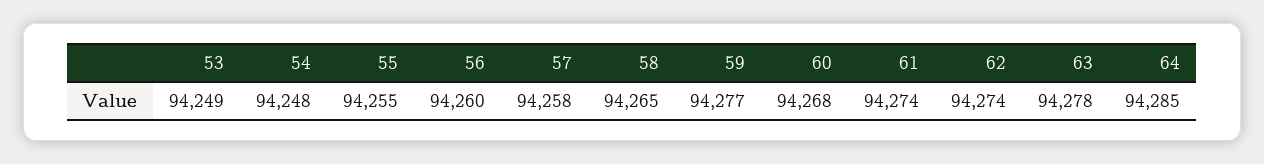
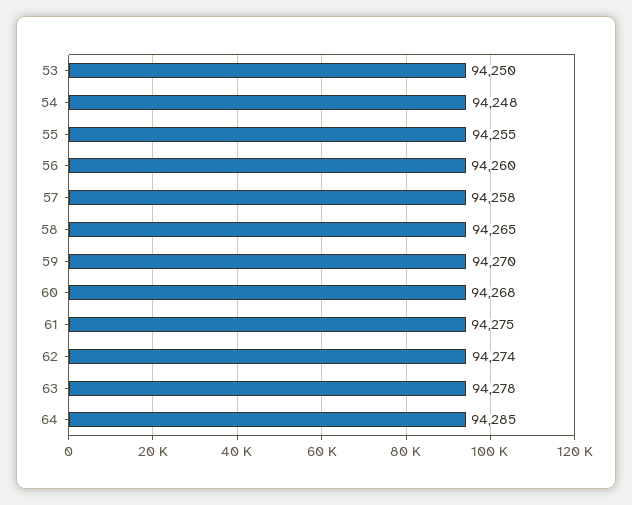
53: 94249 -> 94250
59: 94277 -> 94270
61: 94274 -> 94275

